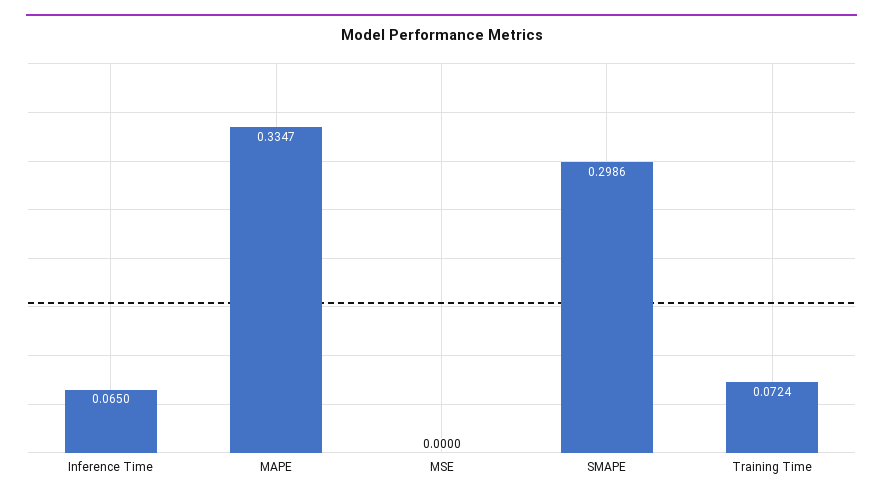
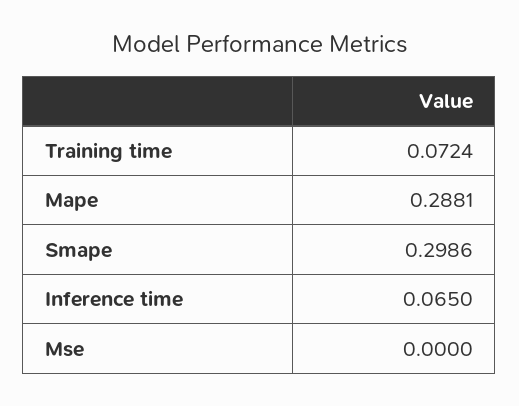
MAPE: 0.3347 -> 0.2881

